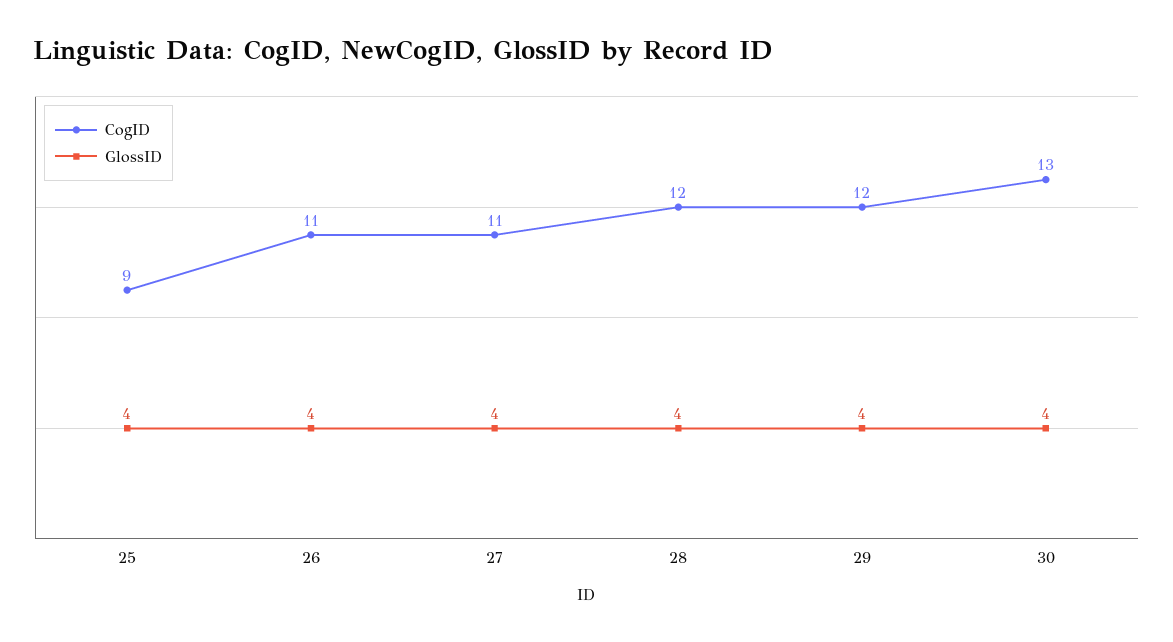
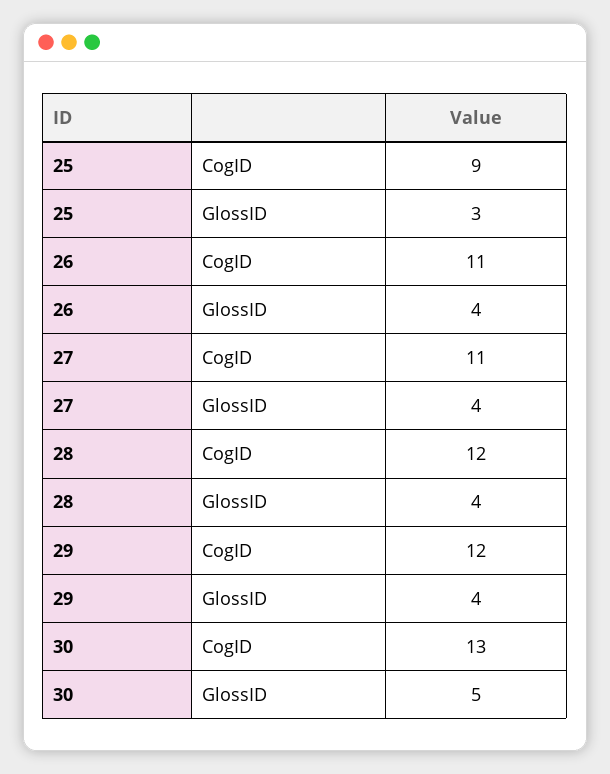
GlossID, 25: 4 -> 3
GlossID, 30: 4 -> 5

